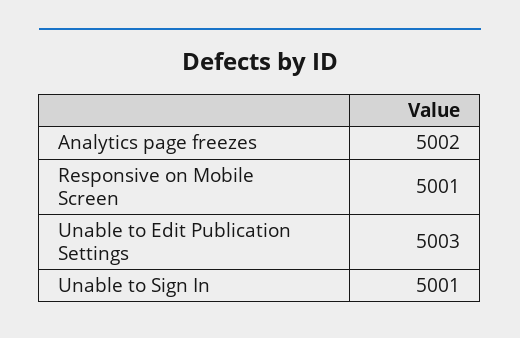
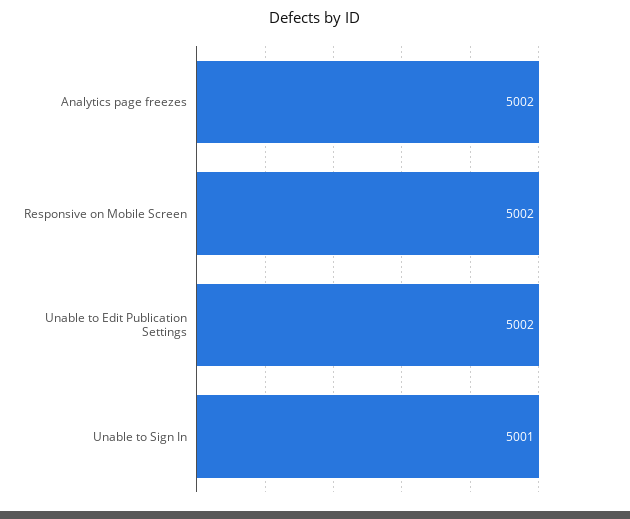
Responsive on Mobile Screen: 5001 -> 5002
Unable to Edit Publication Settings: 5003 -> 5002

